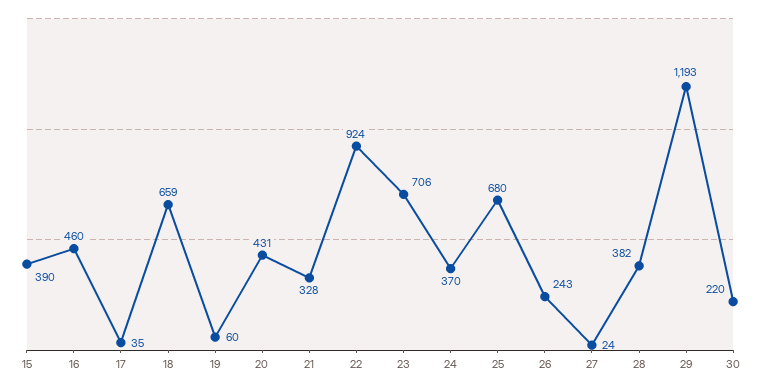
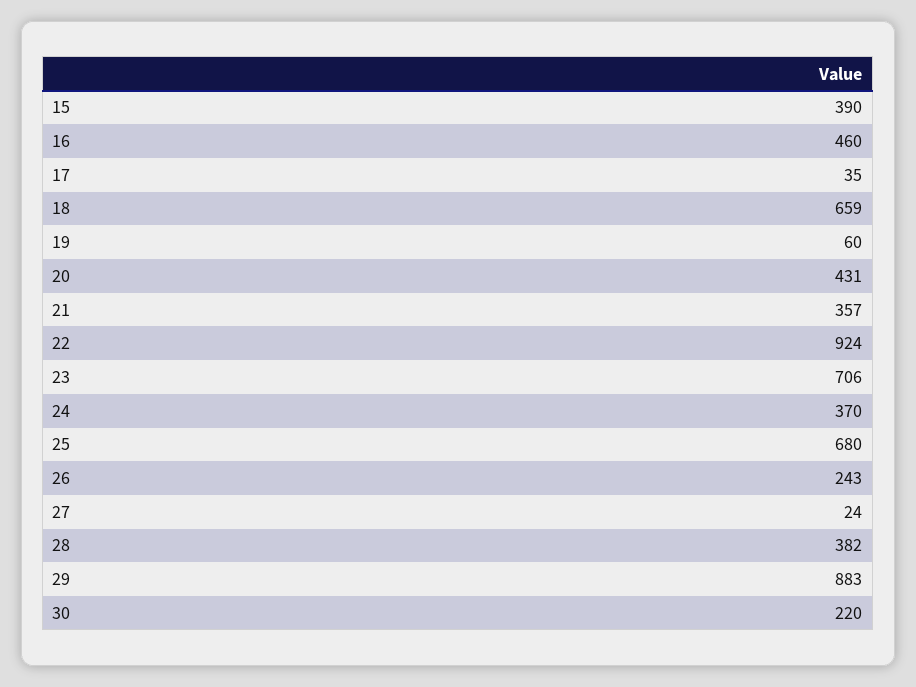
21: 328 -> 357
29: 1193 -> 883

